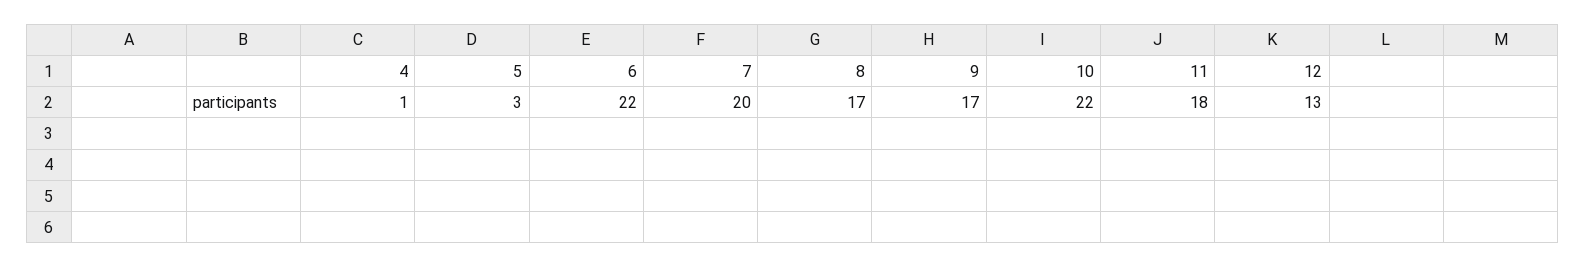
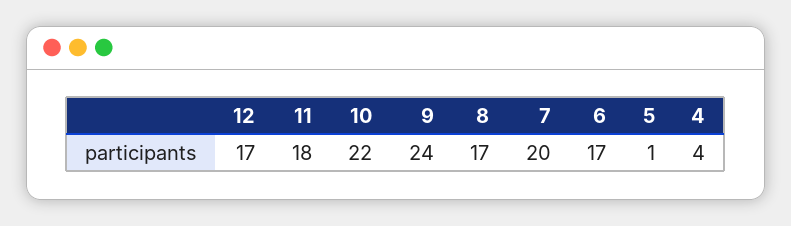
4: 1 -> 4
5: 3 -> 1
6: 22 -> 17
9: 17 -> 24
12: 13 -> 17

